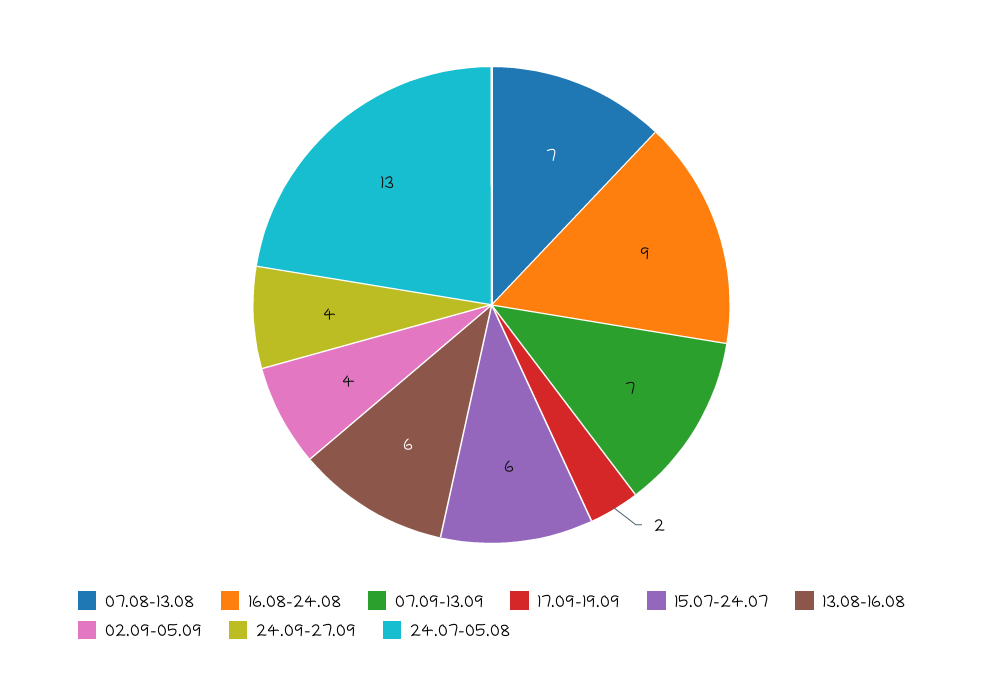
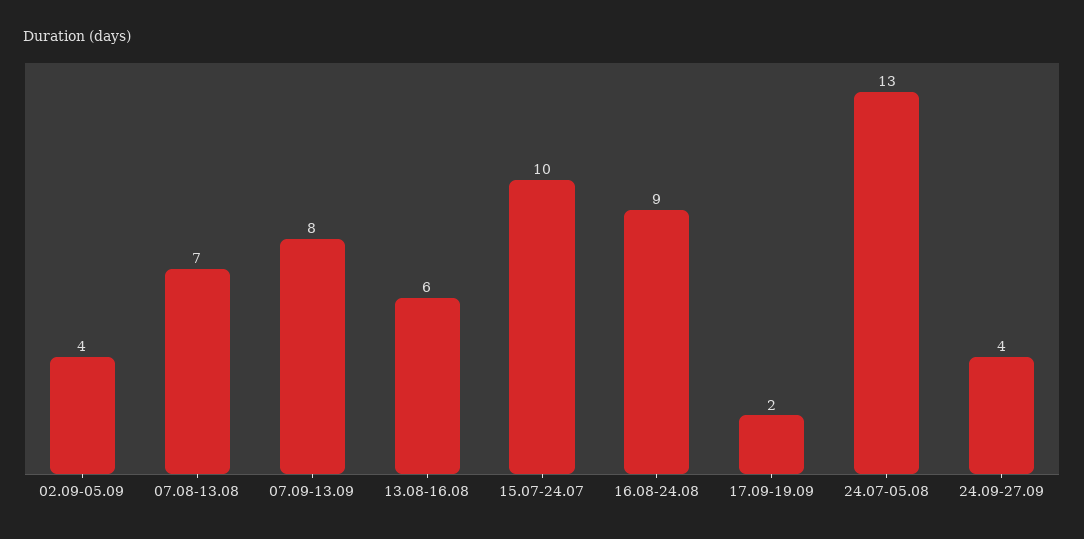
07.09-13.09: 7 -> 8
15.07-24.07: 6 -> 10

